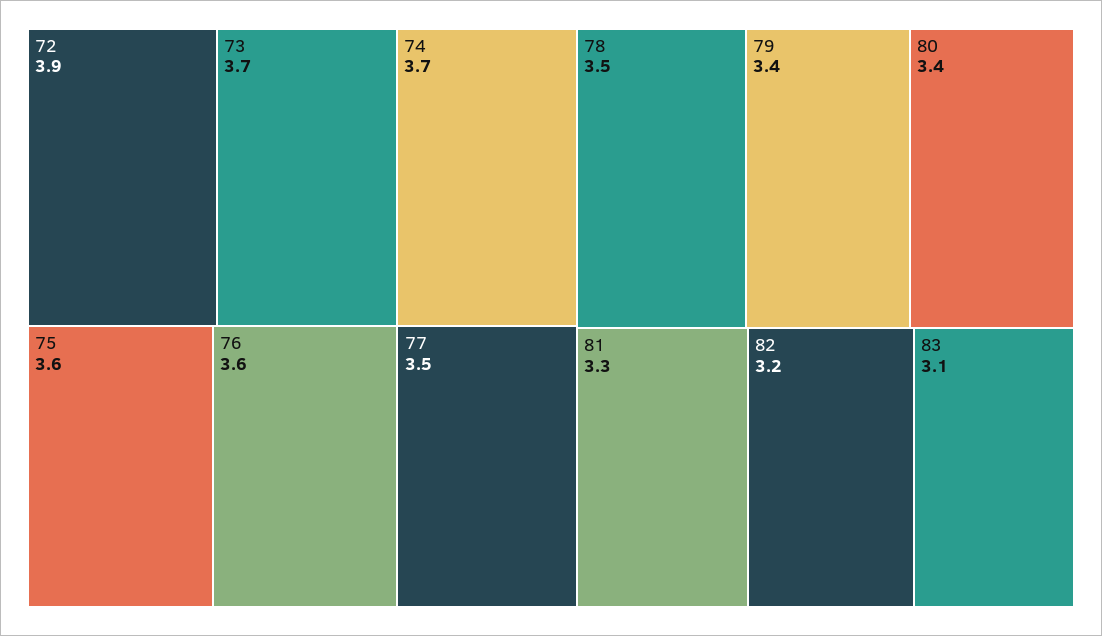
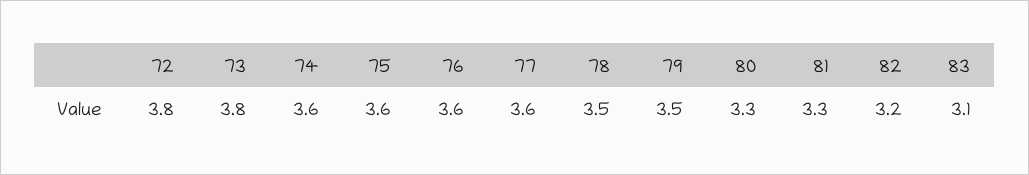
72: 3.9 -> 3.8
73: 3.7 -> 3.8
74: 3.7 -> 3.6
77: 3.5 -> 3.6
79: 3.4 -> 3.5
80: 3.4 -> 3.3

